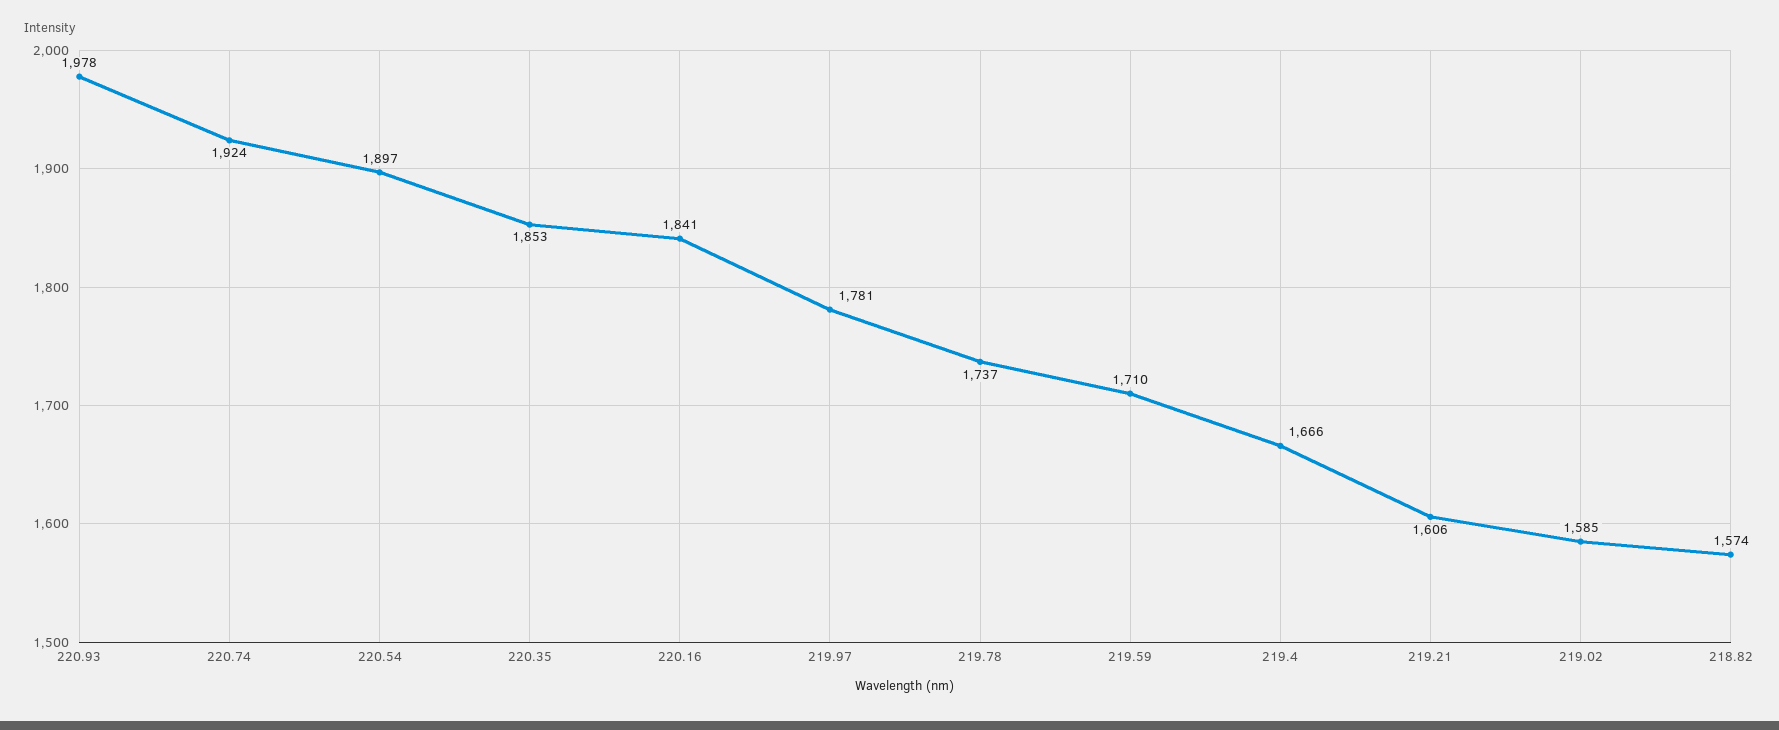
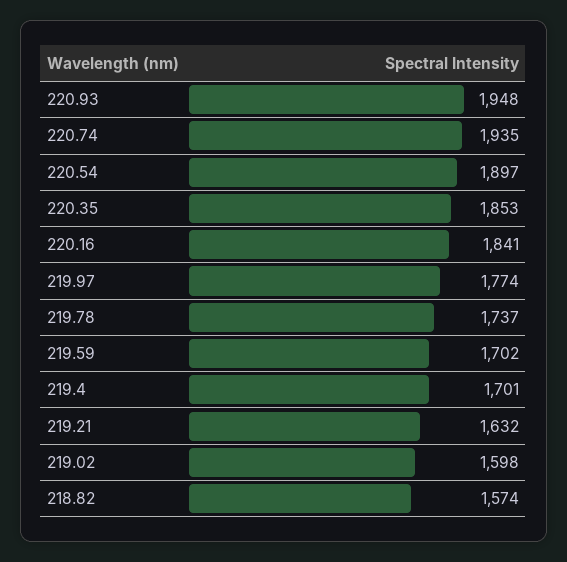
220.93: 1978 -> 1948
220.74: 1924 -> 1935
219.97: 1781 -> 1774
219.59: 1710 -> 1702
219.4: 1666 -> 1701
219.21: 1606 -> 1632
219.02: 1585 -> 1598

